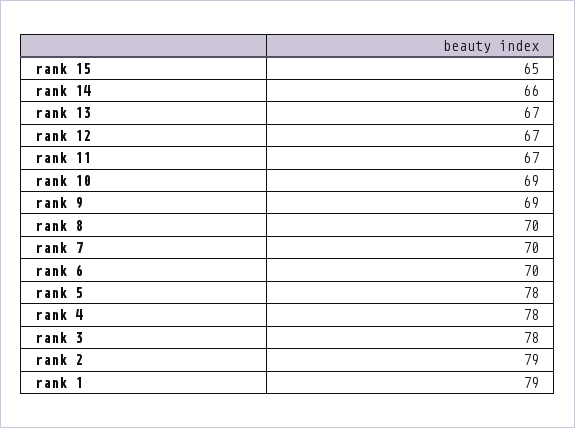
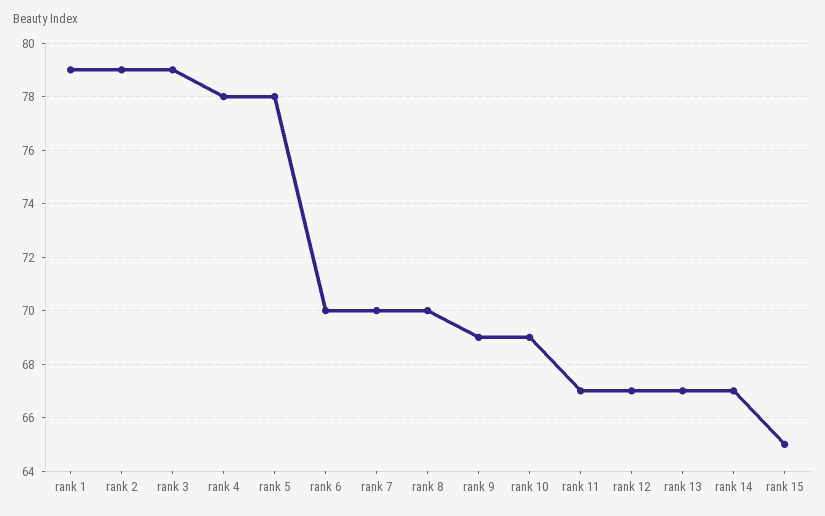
rank 14: 66 -> 67
rank 3: 78 -> 79

